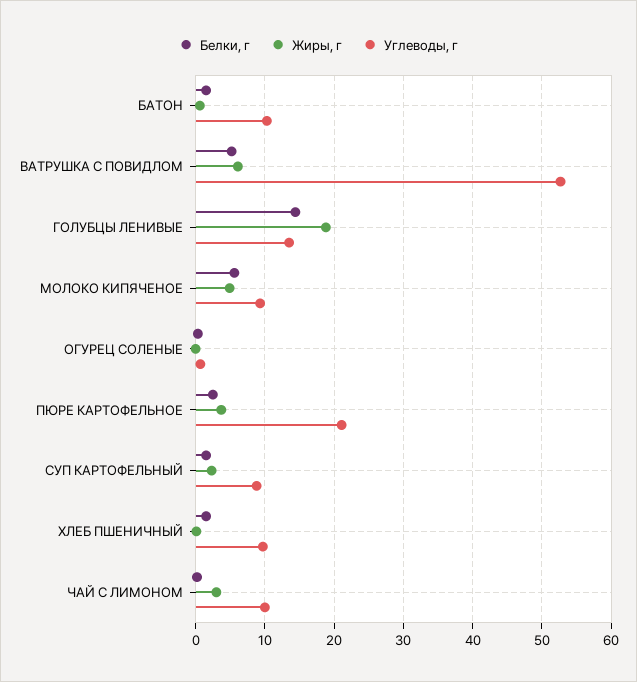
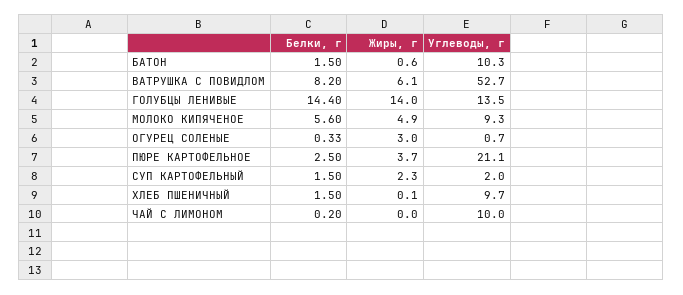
Белки, г, ВАТРУШКА С ПОВИДЛОМ: 5 -> 8.2
Жиры, г, ГОЛУБЦЫ ЛЕНИВЫЕ: 19 -> 14
Жиры, г, ОГУРЕЦ СОЛЕНЫЕ: 0 -> 3
Углеводы, г, СУП КАРТОФЕЛЬНЫЙ: 9 -> 2
Жиры, г, ЧАЙ С ЛИМОНОМ: 3 -> 0

